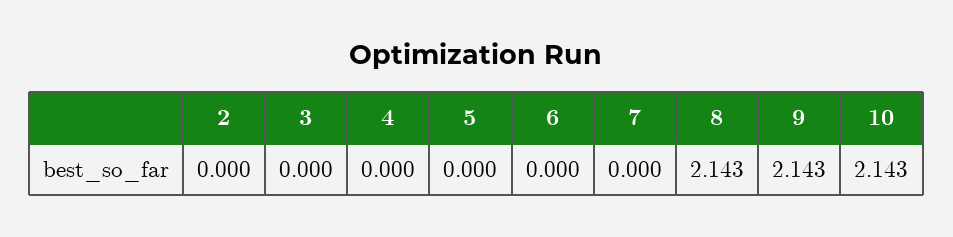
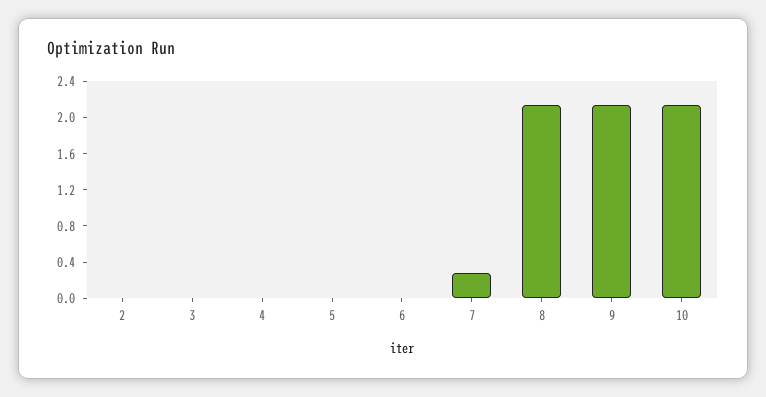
7: 0 -> 0.3

